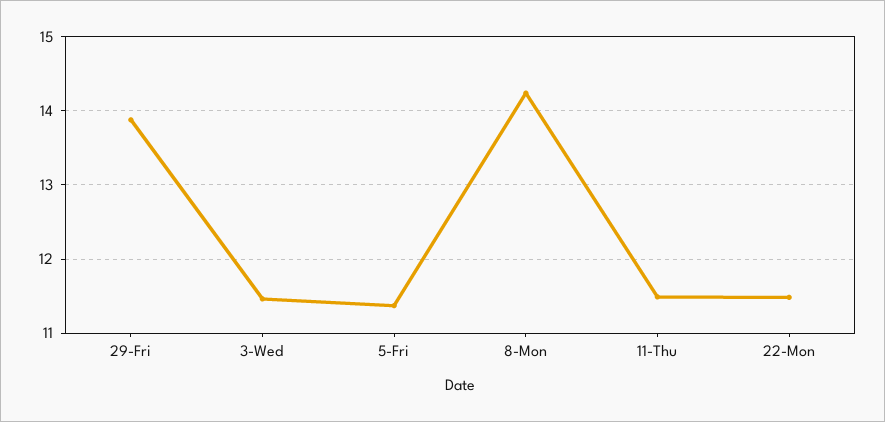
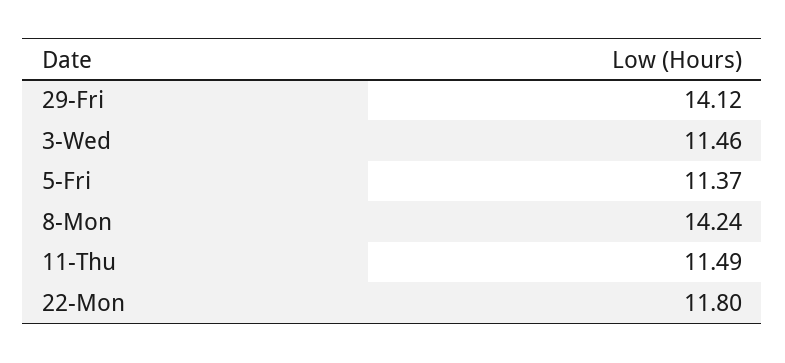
29-Fri: 13.9 -> 14.12
22-Mon: 11.5 -> 11.8

